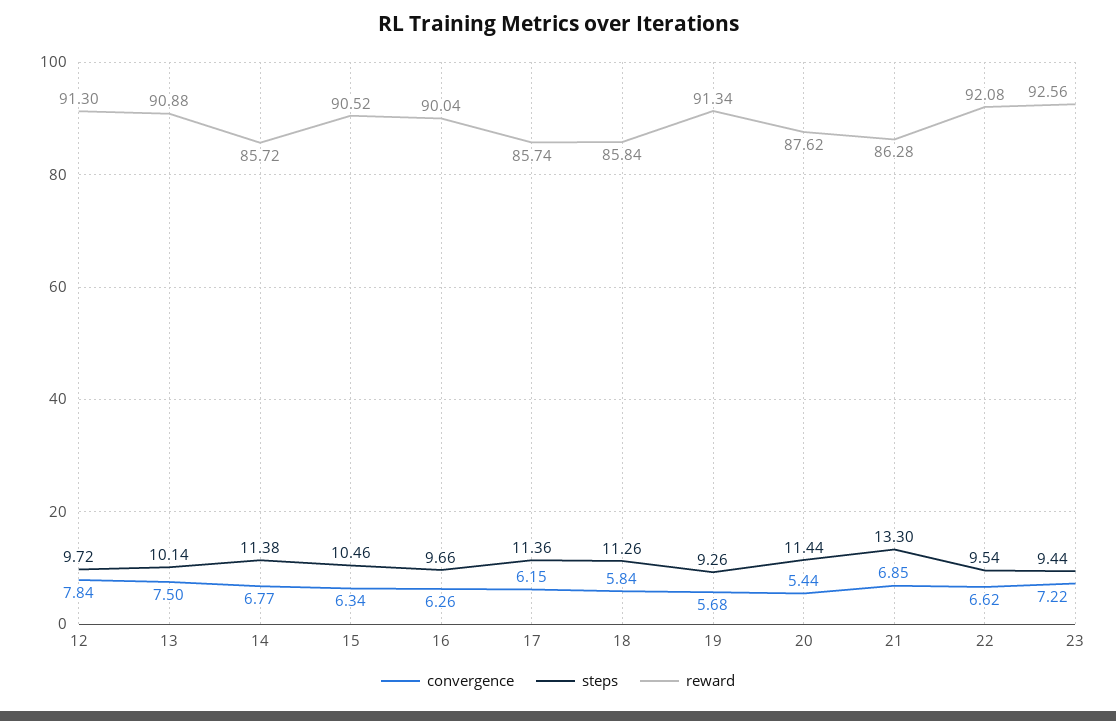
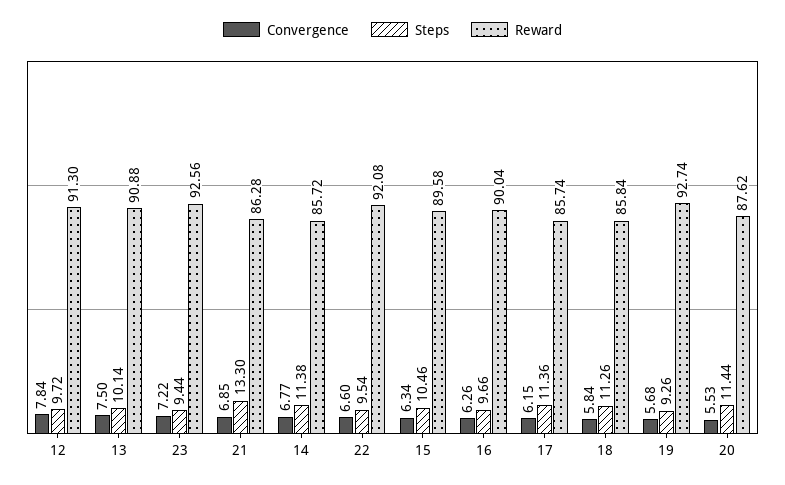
reward, 15: 90.52 -> 89.58
reward, 19: 91.34 -> 92.74
convergence, 20: 5.44 -> 5.53
convergence, 22: 6.62 -> 6.6

